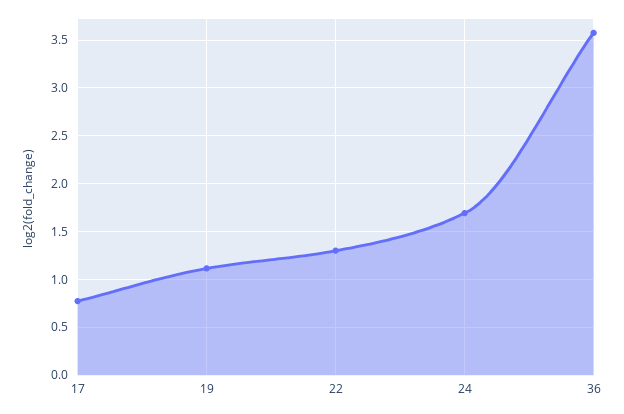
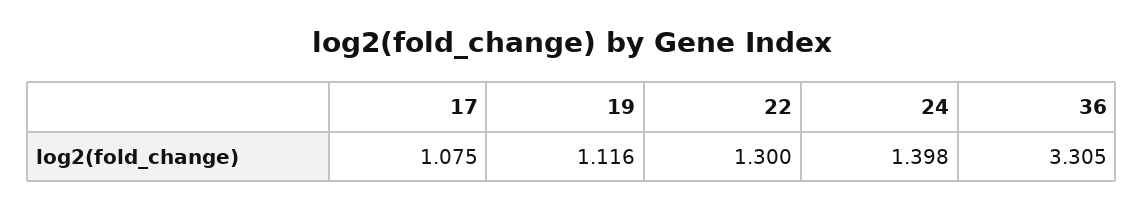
17: 0.8 -> 1.075
24: 1.7 -> 1.398
36: 3.6 -> 3.305

